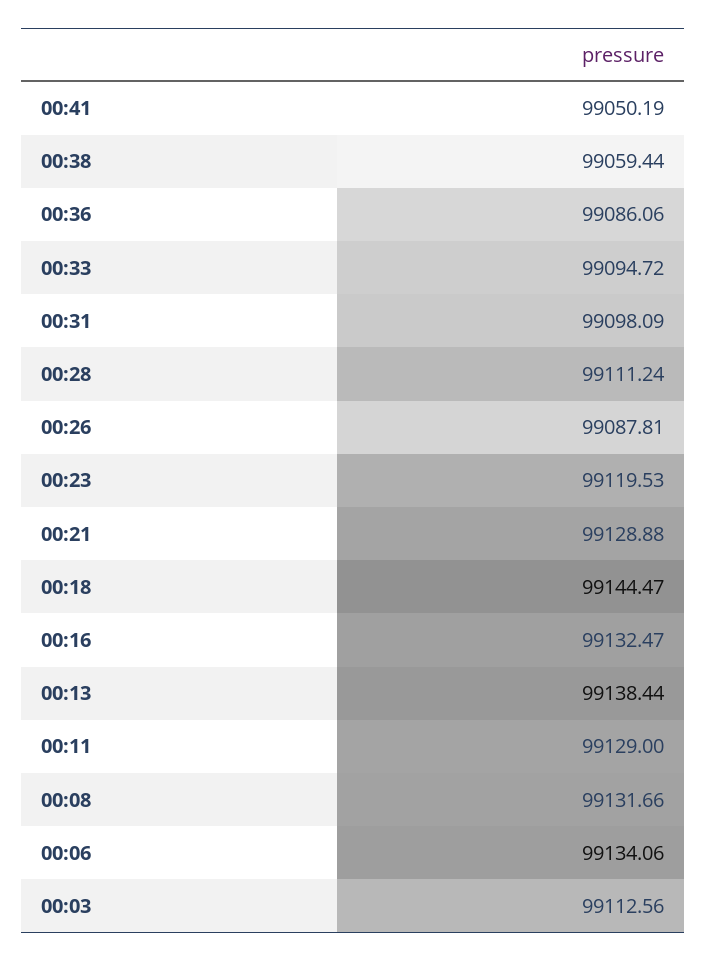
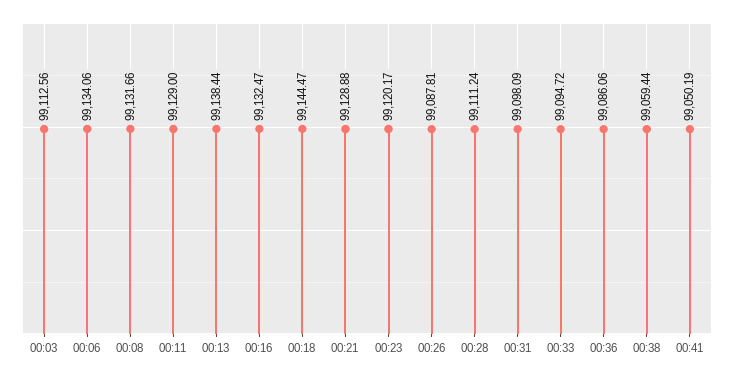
00:23: 99119.53 -> 99120.17

